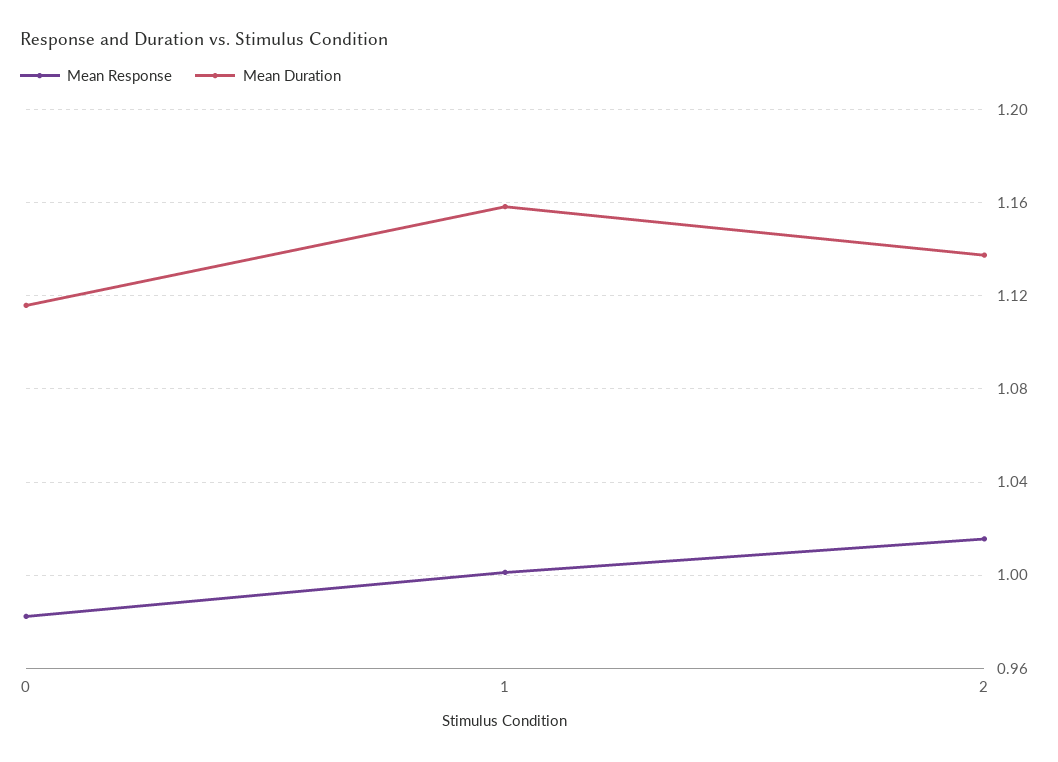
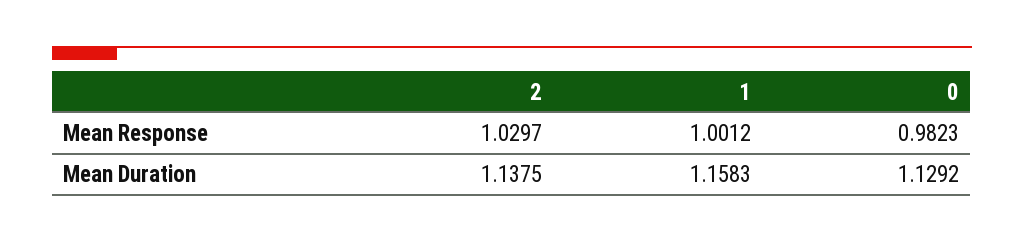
Mean Duration, 0: 1.115 -> 1.1292
Mean Response, 2: 1.015 -> 1.0297

